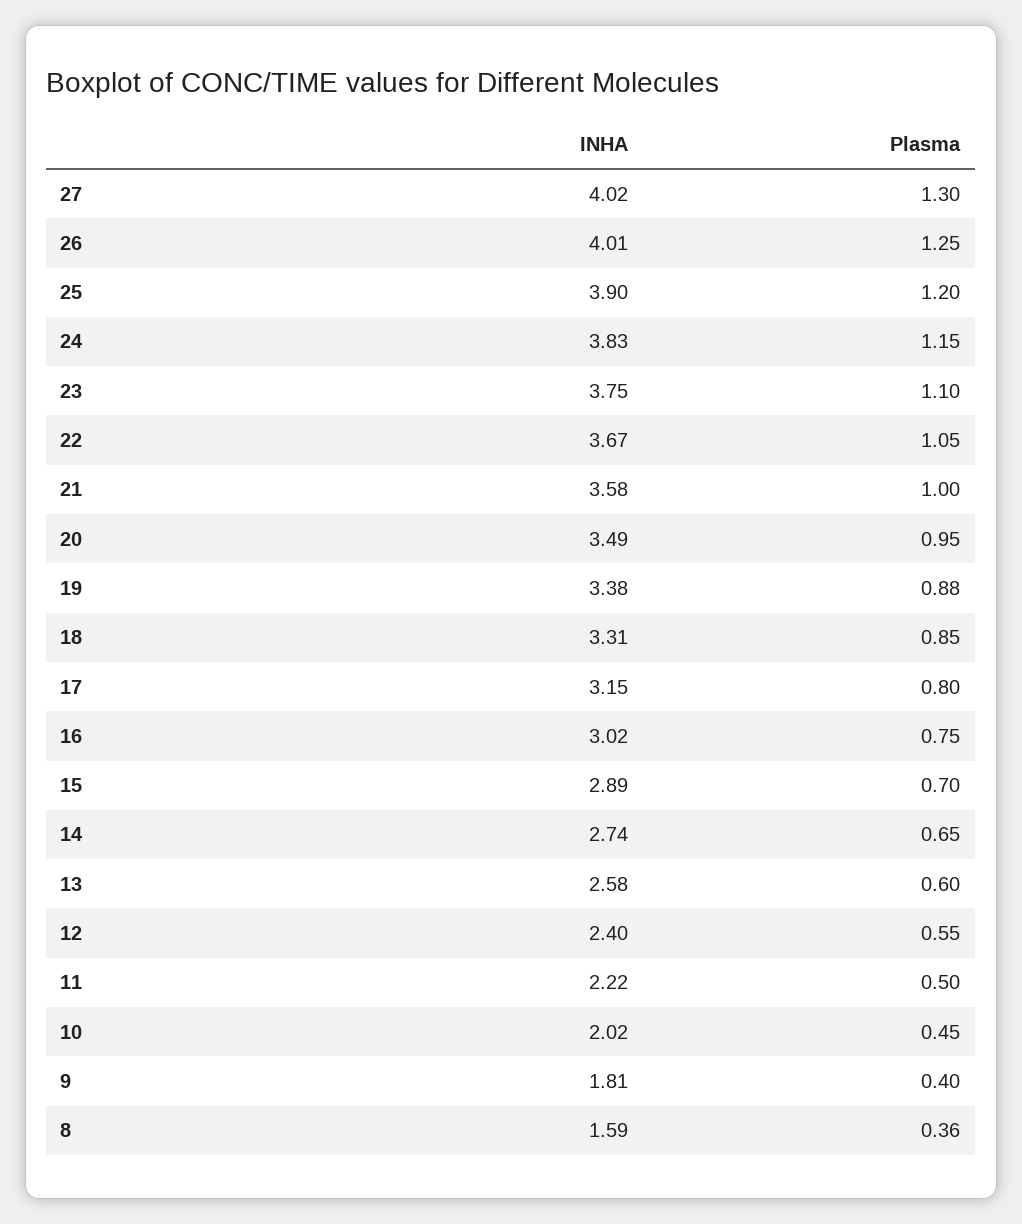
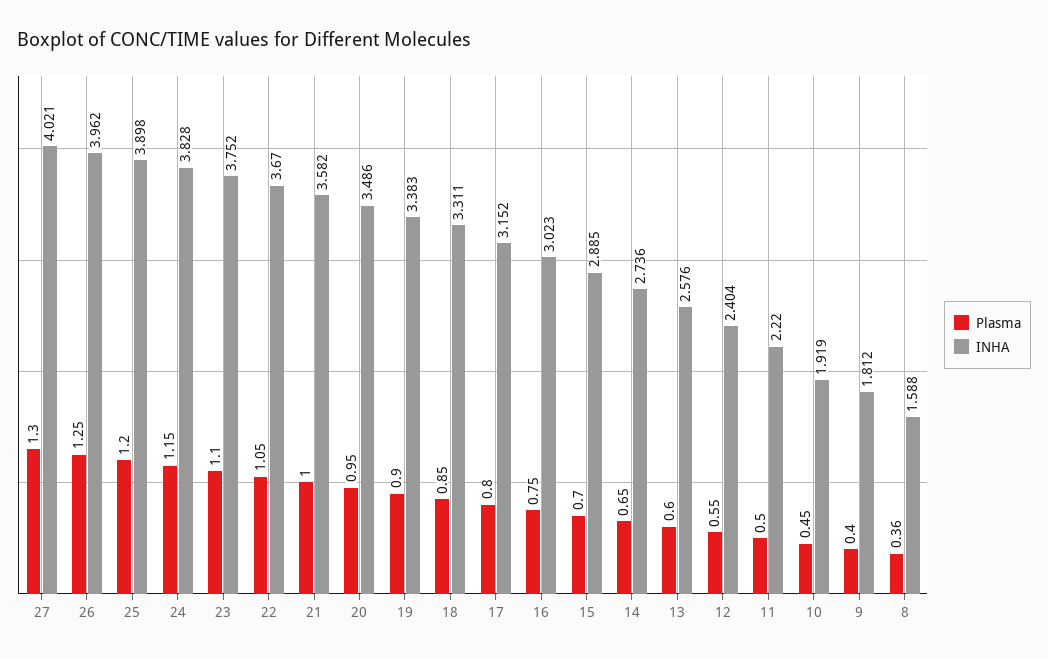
INHA, 26: 4.01 -> 3.962
Plasma, 19: 0.88 -> 0.9
INHA, 10: 2.02 -> 1.919

